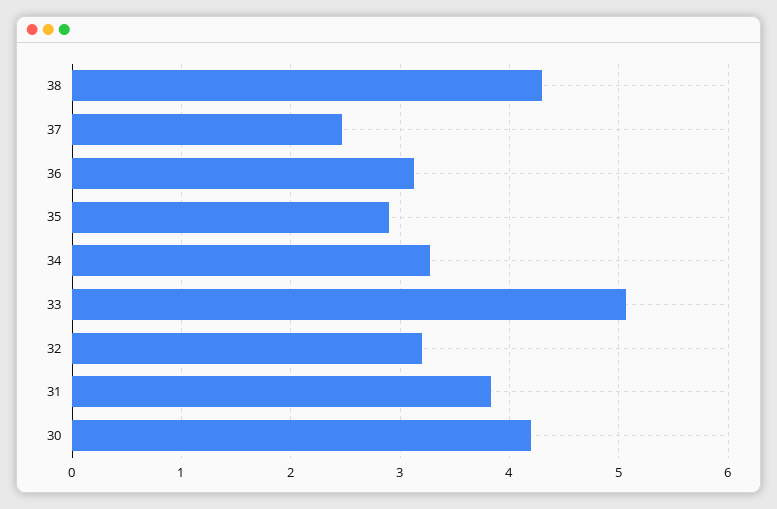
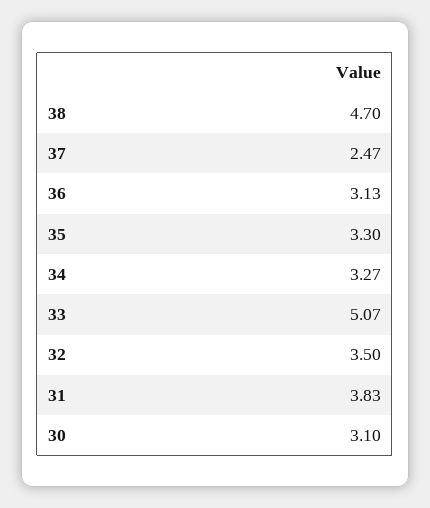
38: 4.3 -> 4.7
35: 2.9 -> 3.3
32: 3.2 -> 3.5
30: 4.2 -> 3.1

